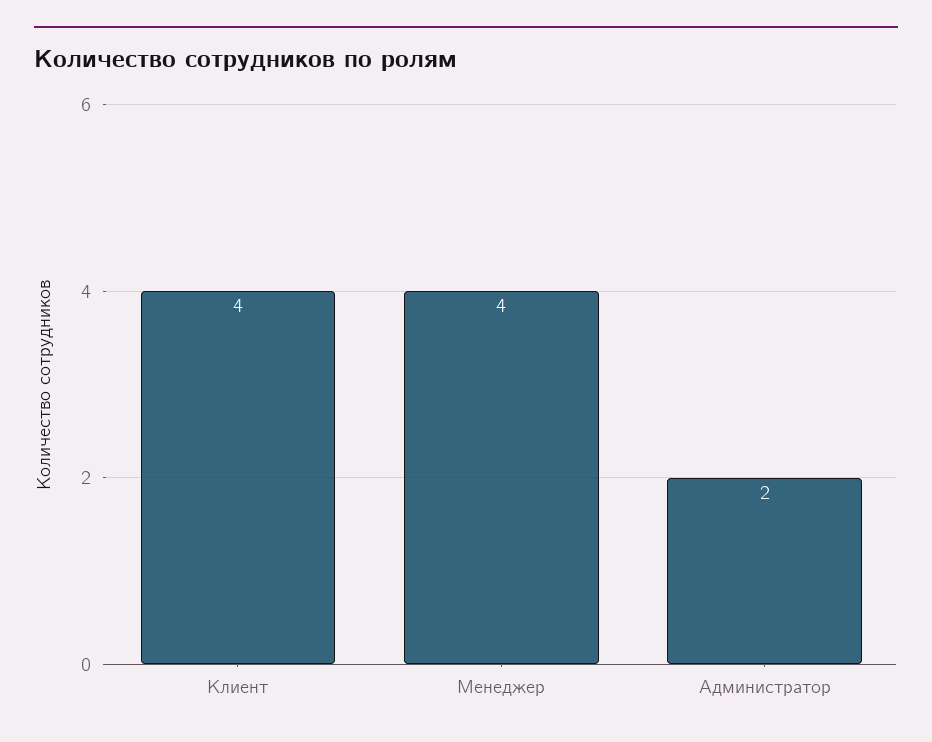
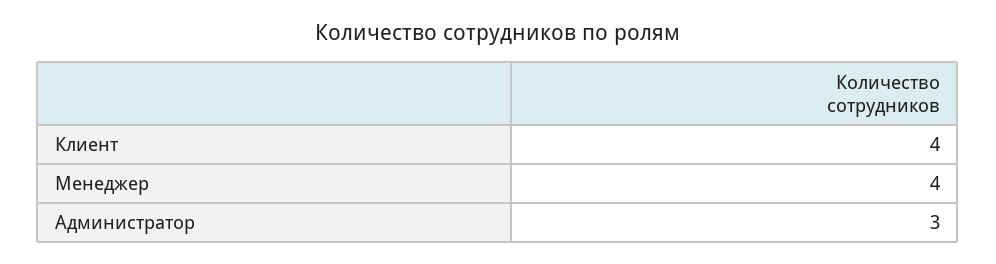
Администратор: 2 -> 3

